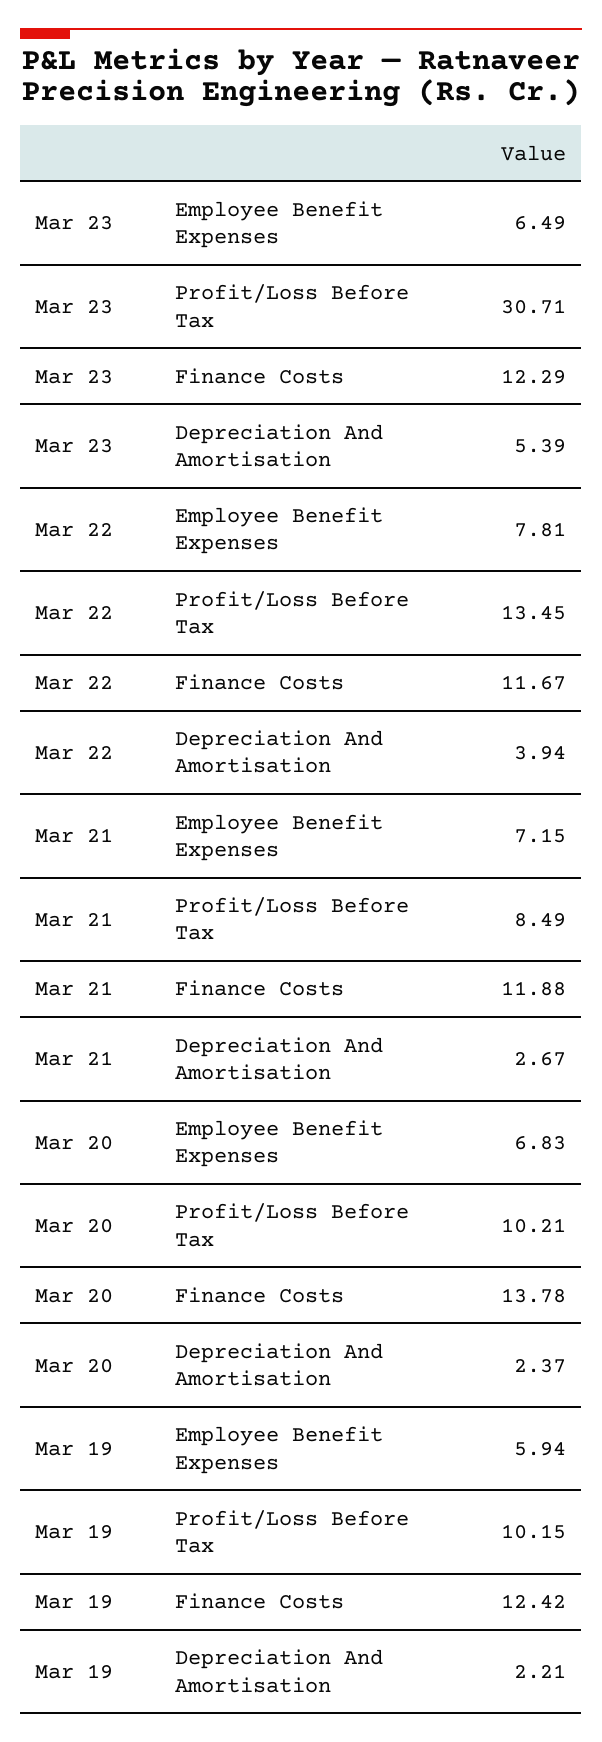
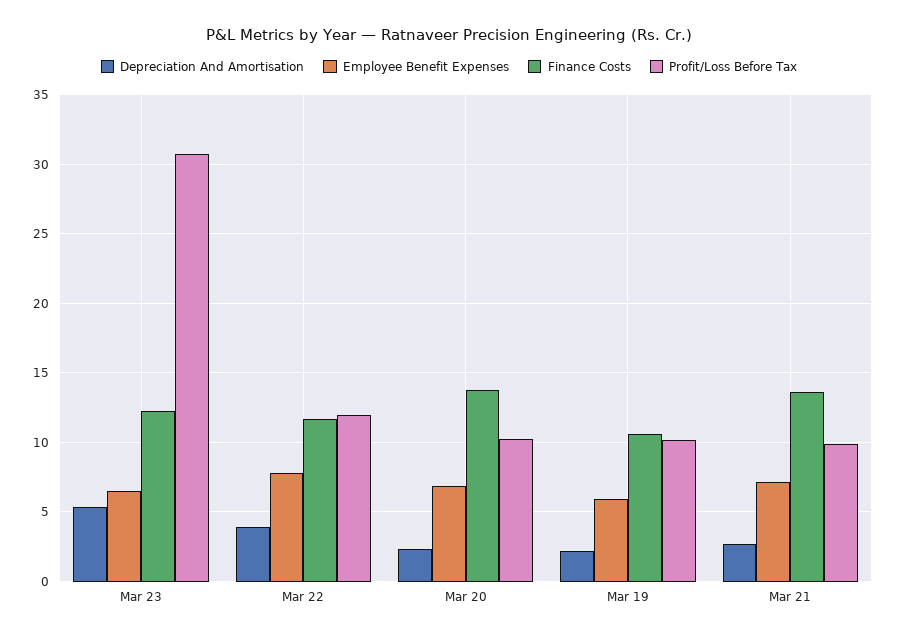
Profit/Loss Before Tax, Mar 22: 13.45 -> 12
Profit/Loss Before Tax, Mar 21: 8.49 -> 10
Finance Costs, Mar 21: 11.88 -> 13.5
Finance Costs, Mar 19: 12.42 -> 10.5

